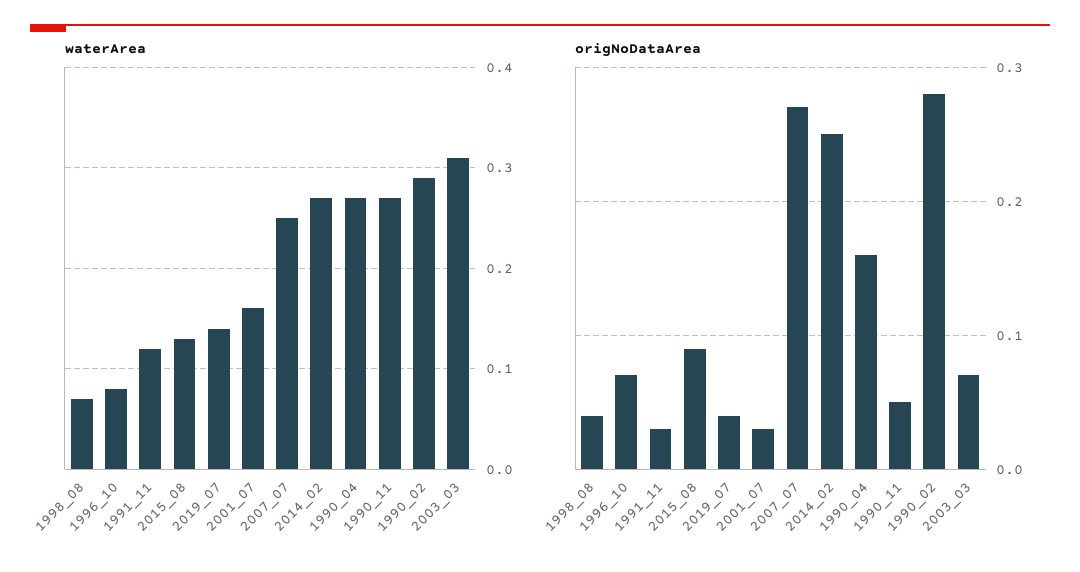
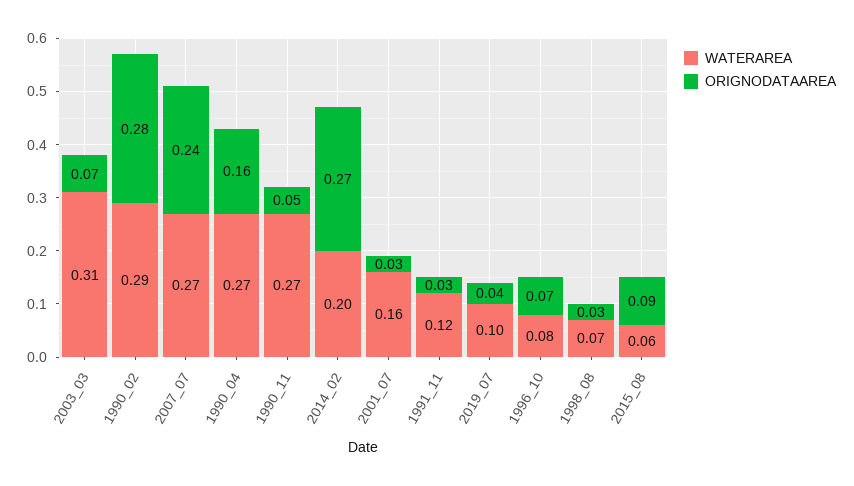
waterArea, 2015_08: 0.13 -> 0.06
waterArea, 2019_07: 0.14 -> 0.1
waterArea, 2007_07: 0.25 -> 0.27
waterArea, 2014_02: 0.27 -> 0.2
origNoDataArea, 1998_08: 0.04 -> 0.03
origNoDataArea, 2007_07: 0.27 -> 0.24
origNoDataArea, 2014_02: 0.25 -> 0.27

